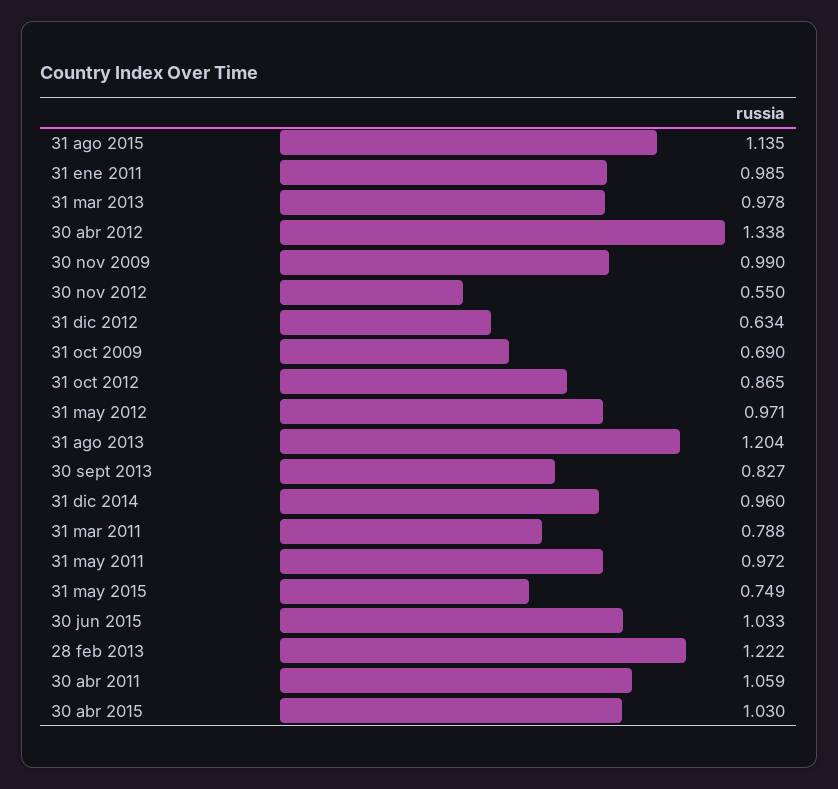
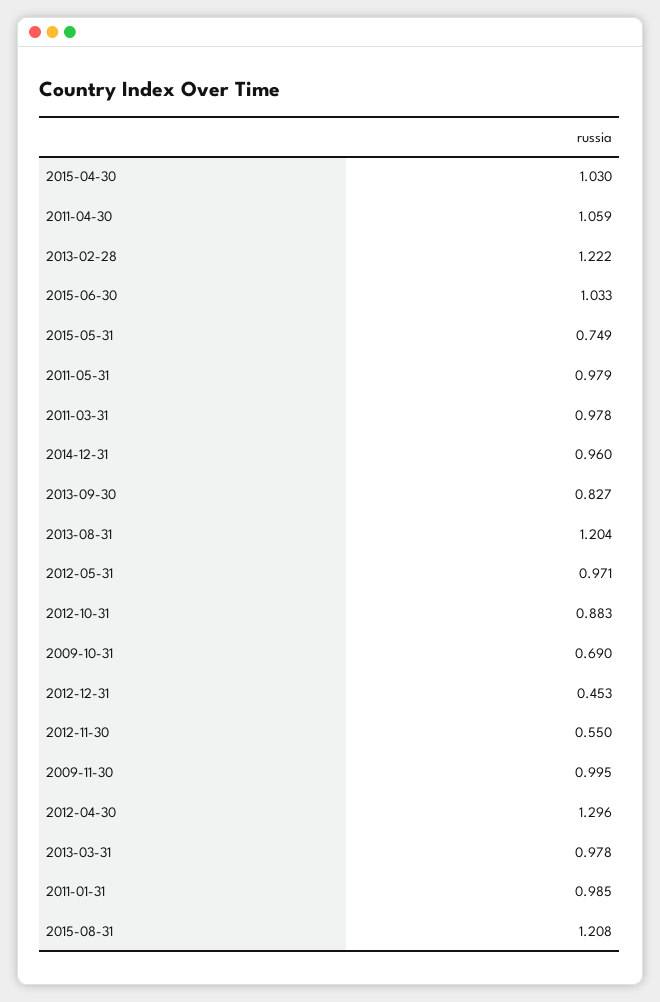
31 ago 2015: 1.135 -> 1.208
30 abr 2012: 1.338 -> 1.296
30 nov 2009: 0.99 -> 0.995
31 dic 2012: 0.634 -> 0.453
31 oct 2012: 0.865 -> 0.883
31 mar 2011: 0.788 -> 0.978
31 may 2011: 0.972 -> 0.979

